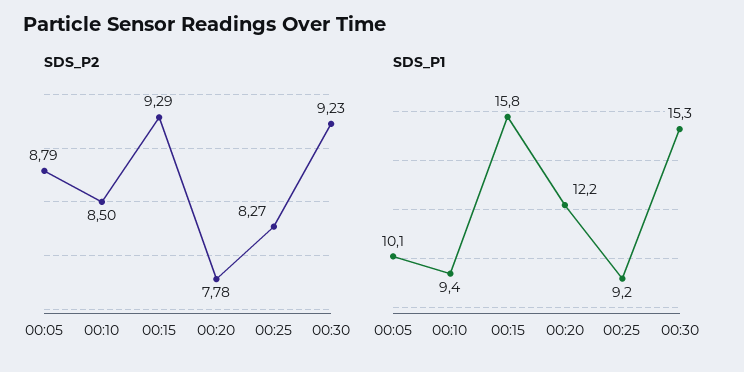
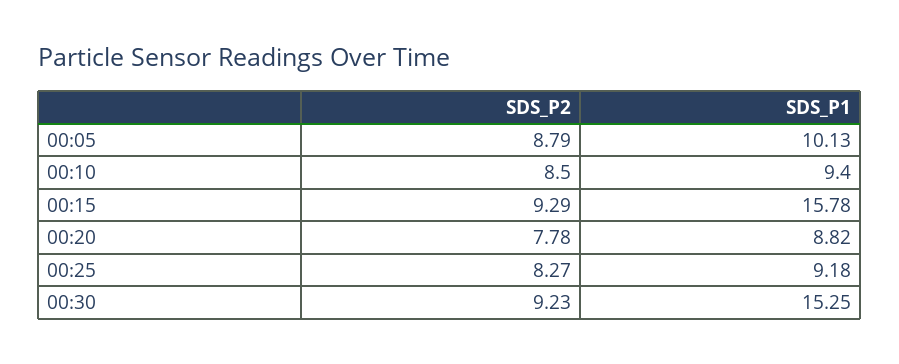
SDS_P1, 00:20: 12.2 -> 8.82

